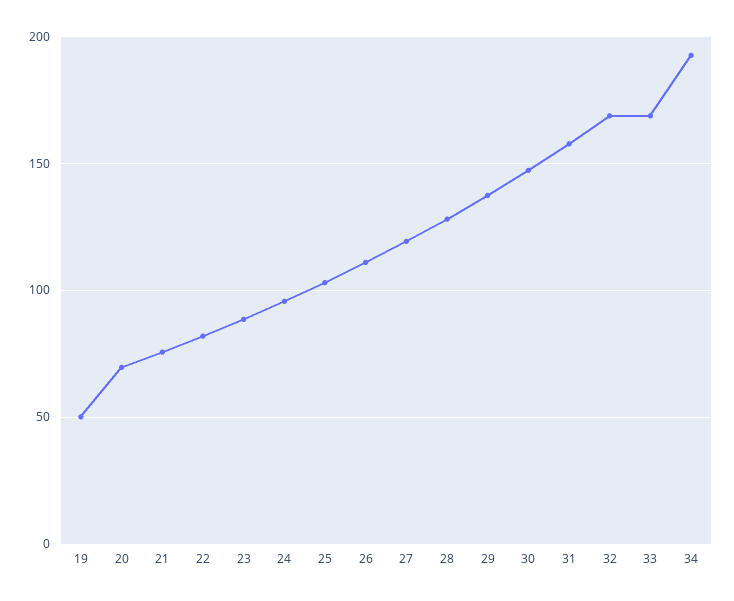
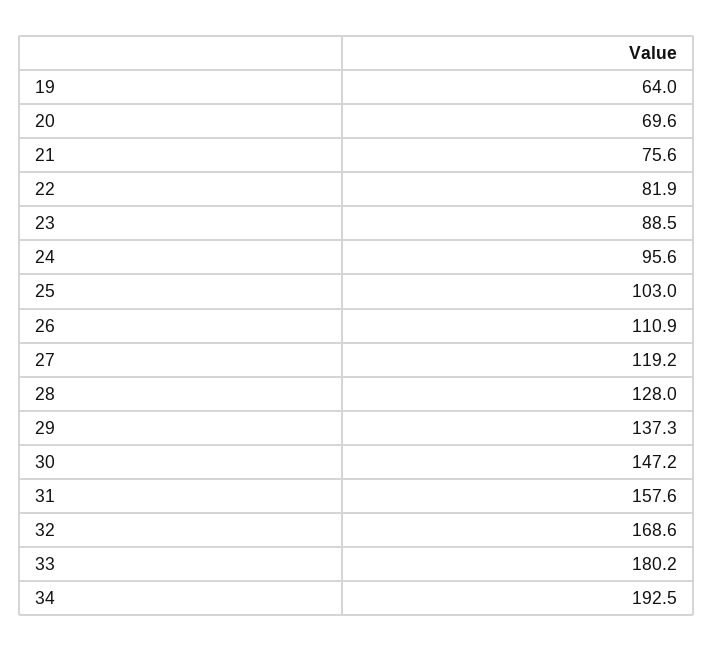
19: 50 -> 64
33: 170 -> 180.2

